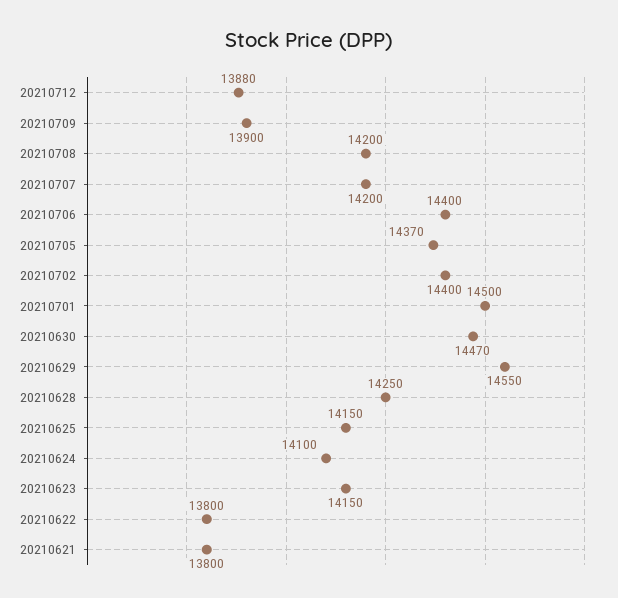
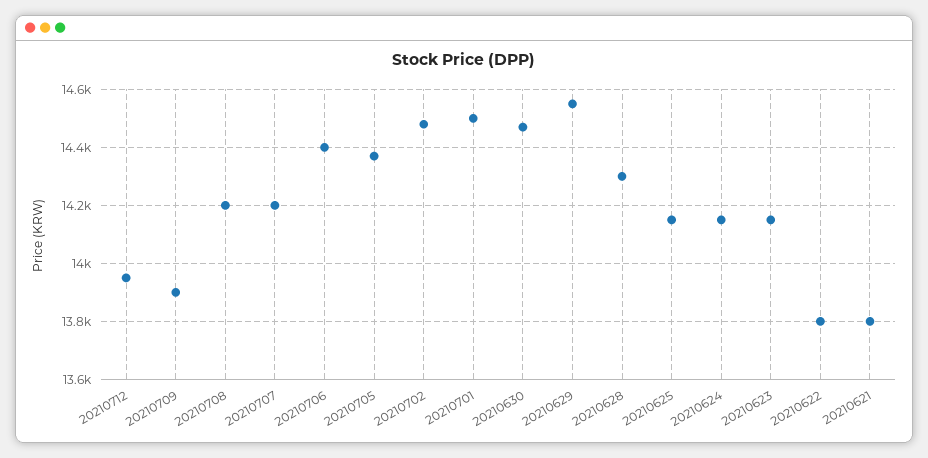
20210712: 13880 -> 13950
20210702: 14400 -> 14475
20210628: 14250 -> 14300
20210624: 14100 -> 14150

